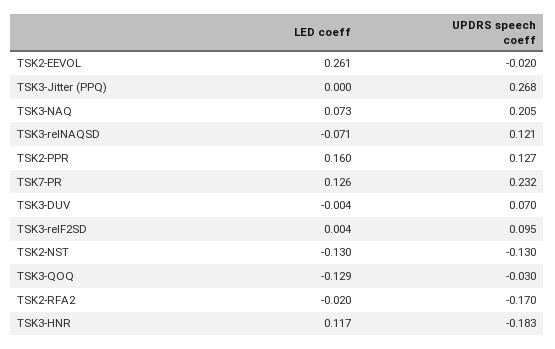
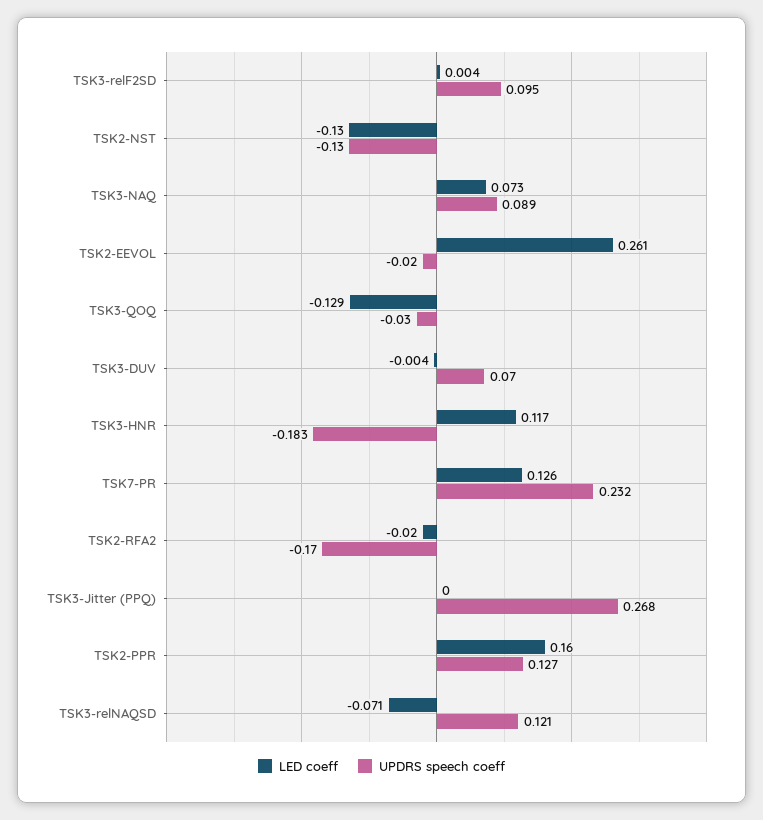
UPDRS speech coeff, TSK3-NAQ: 0.205 -> 0.089

